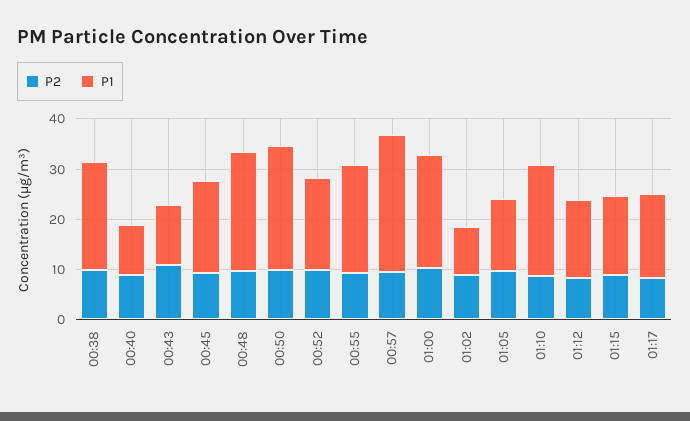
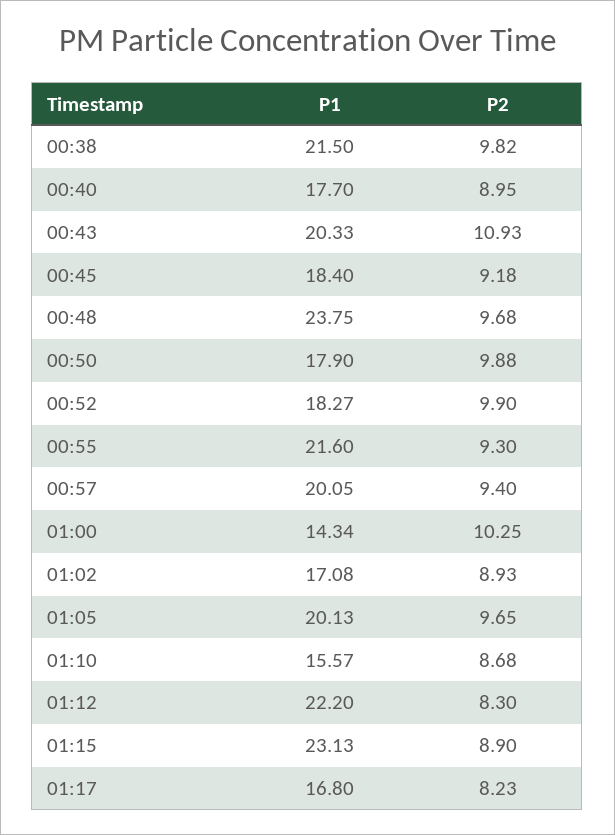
P1, 00:40: 10 -> 17.7
P1, 00:43: 12 -> 20.33
P1, 00:50: 24 -> 17.9
P1, 00:57: 28 -> 20.05
P1, 01:00: 22 -> 14.34
P1, 01:02: 10 -> 17.08
P1, 01:05: 14 -> 20.13
P1, 01:10: 22 -> 15.57
P1, 01:12: 16 -> 22.2
P1, 01:15: 16 -> 23.13

